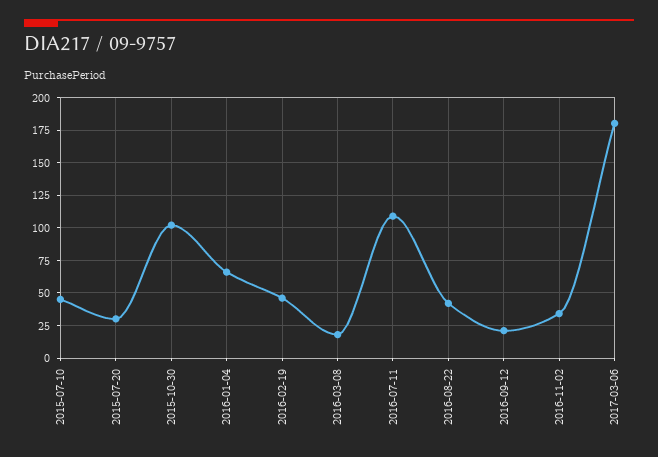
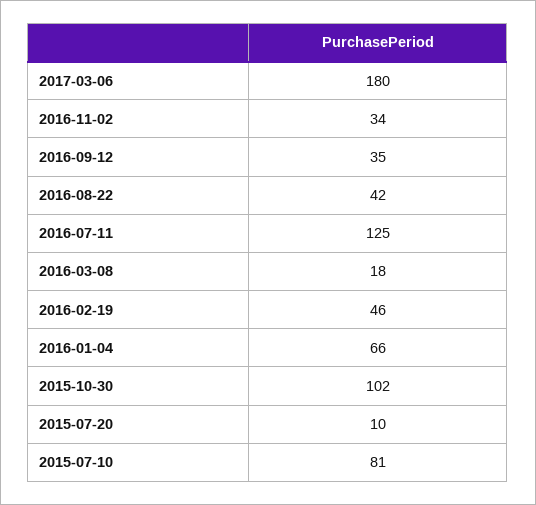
2015-07-10: 45 -> 81
2015-07-20: 30 -> 10
2016-07-11: 110 -> 125
2016-09-12: 20 -> 35

